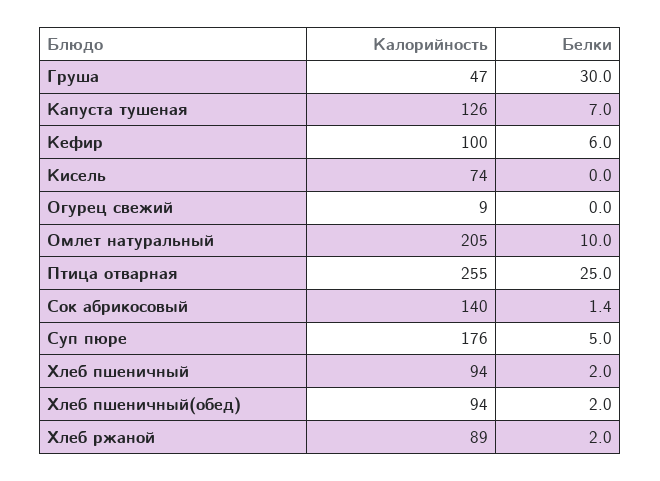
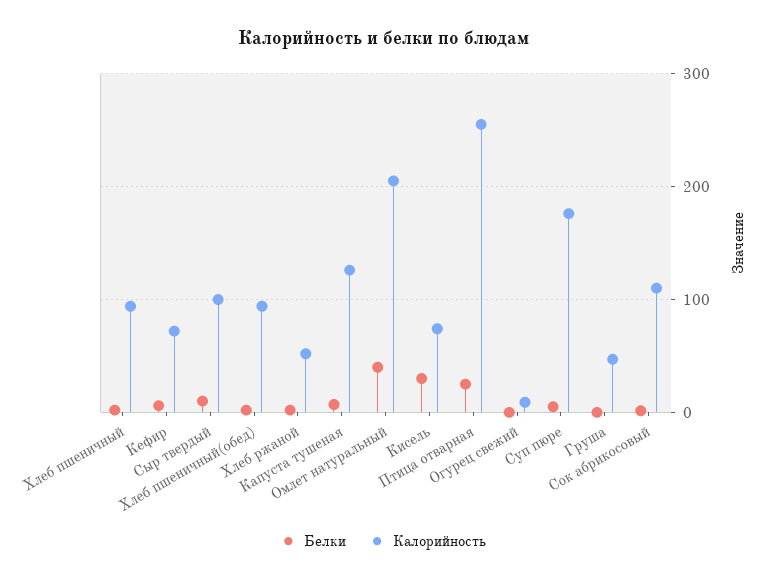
Белки, Груша: 30 -> 0
Калорийность, Кефир: 100 -> 70
Белки, Кисель: 0 -> 30
Белки, Омлет натуральный: 10 -> 40
Калорийность, Сок абрикосовый: 140 -> 110
Калорийность, Хлеб ржаной: 89 -> 50
Белки, Сыр твердый: none -> 10
Калорийность, Сыр твердый: none -> 100

